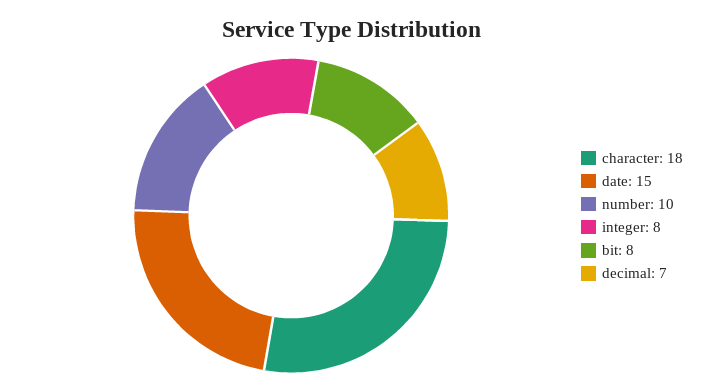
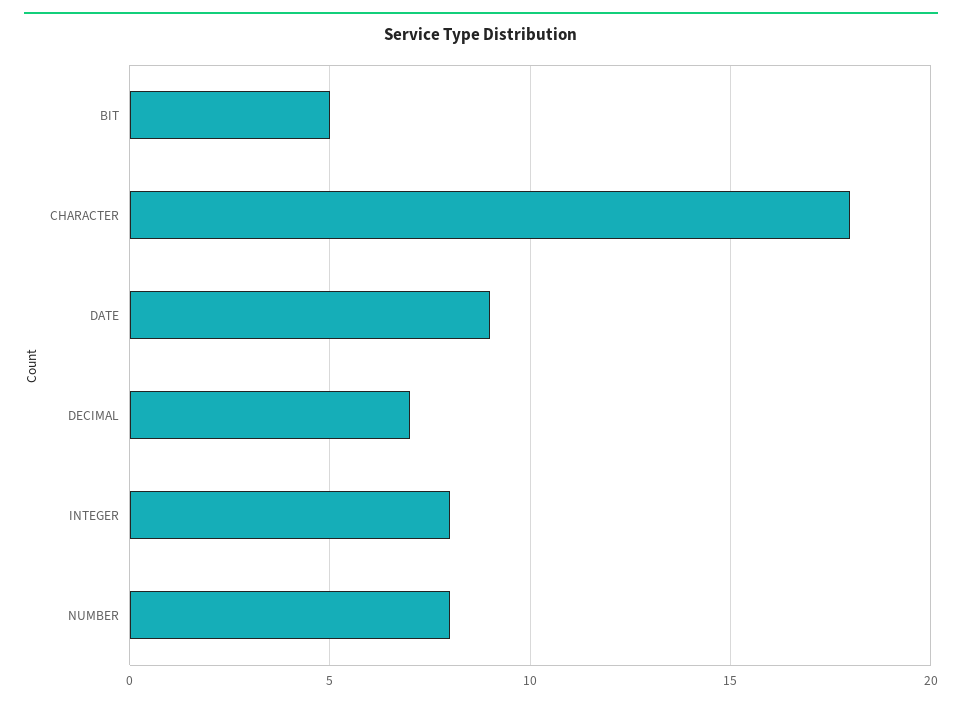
date: 15 -> 9
number: 10 -> 8
bit: 8 -> 5

